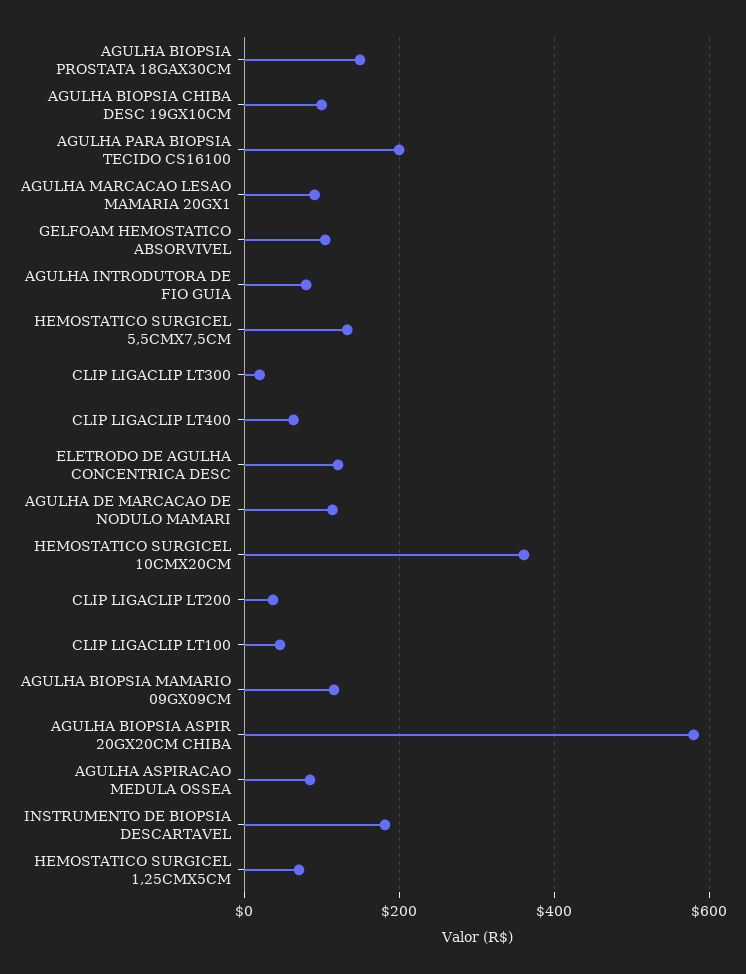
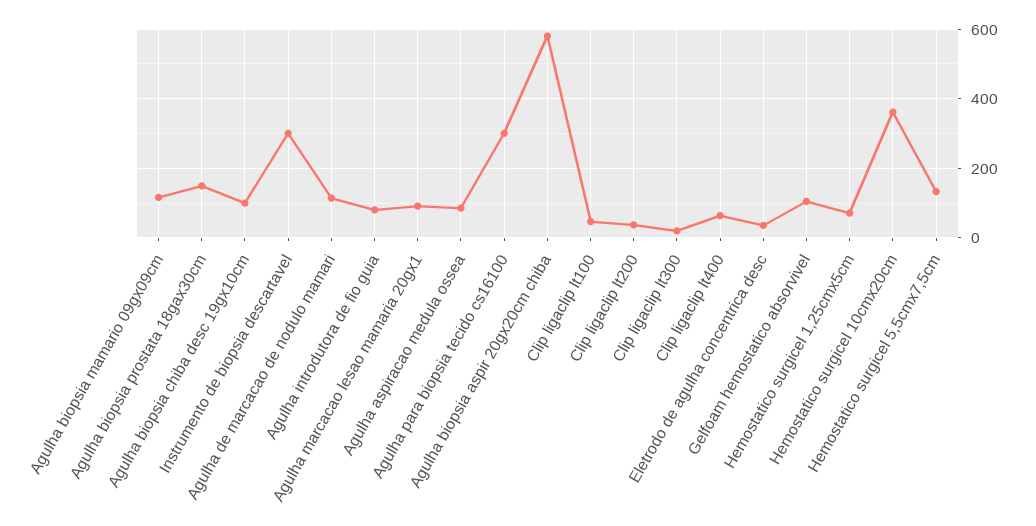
AGULHA PARA BIOPSIA TECIDO CS16100: 200 -> 300
ELETRODO DE AGULHA CONCENTRICA DESC: 120 -> 40
INSTRUMENTO DE BIOPSIA DESCARTAVEL: 180 -> 300

